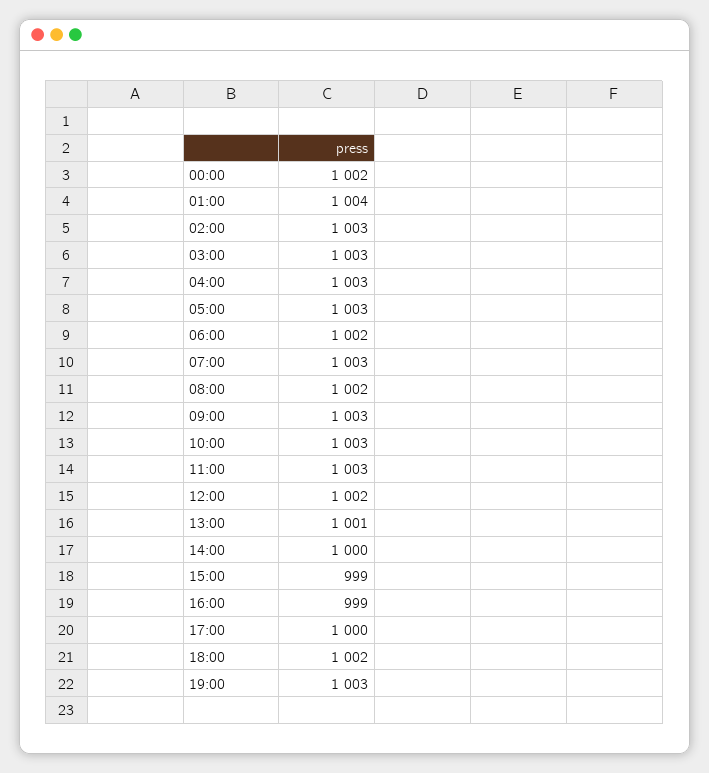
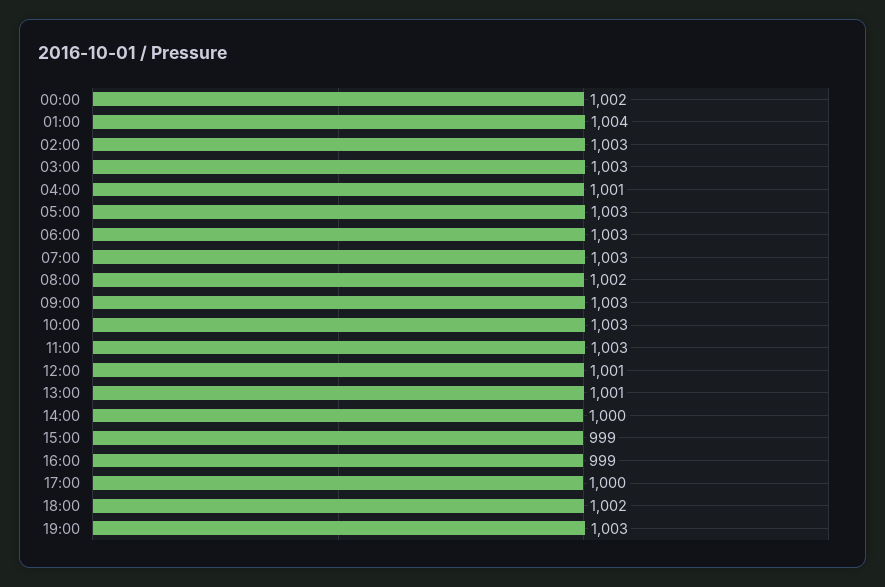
04:00: 1003 -> 1001
06:00: 1002 -> 1003
12:00: 1002 -> 1001

